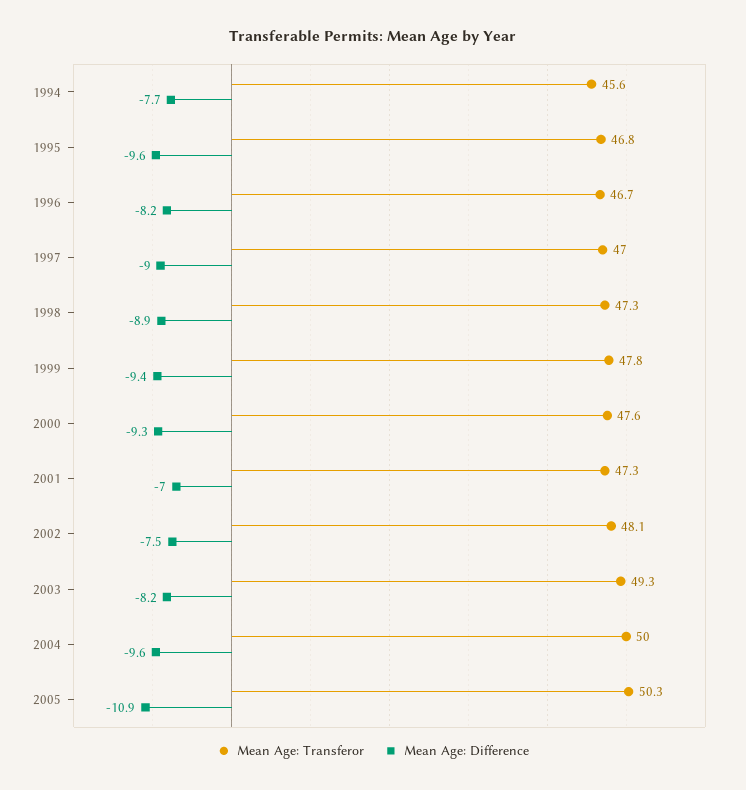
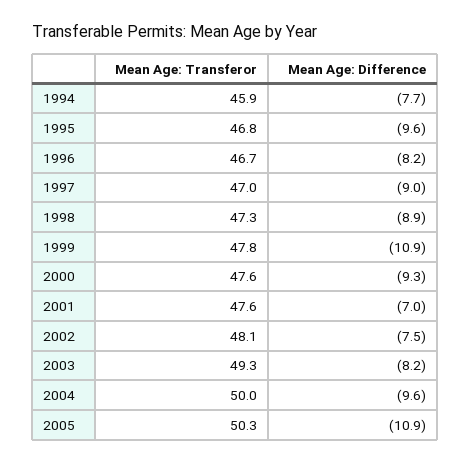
Mean Age: Transferor, 1994: 45.6 -> 45.9
Mean Age: Difference, 1999: -9.4 -> -10.9
Mean Age: Transferor, 2001: 47.3 -> 47.6

